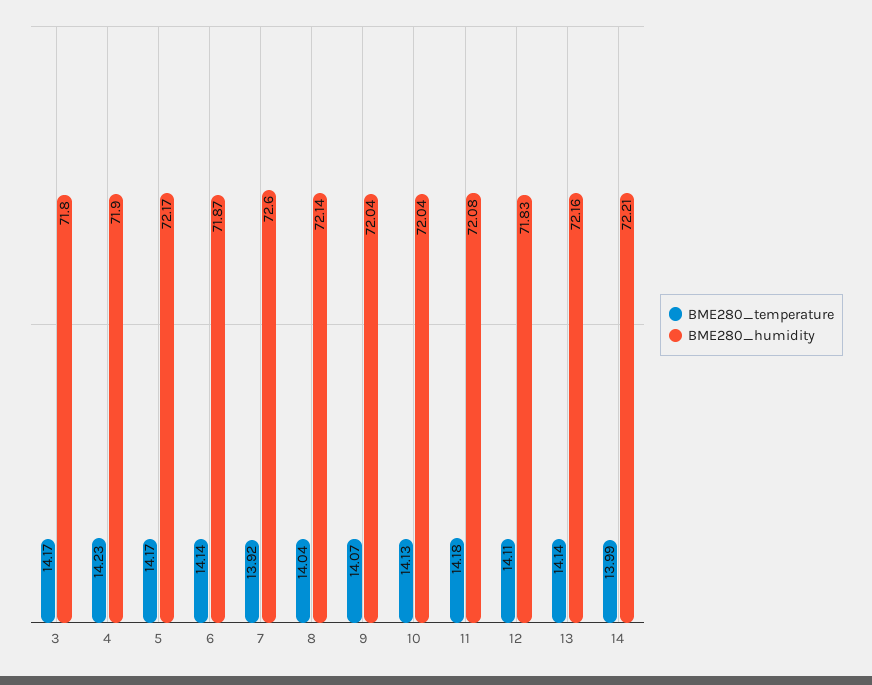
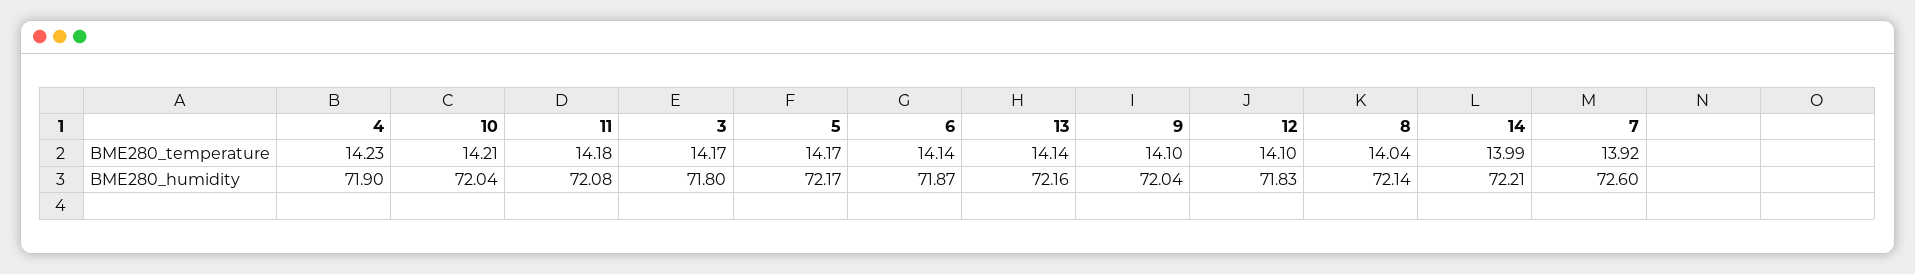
BME280_temperature, 9: 14.07 -> 14.1
BME280_temperature, 10: 14.13 -> 14.21
BME280_temperature, 12: 14.11 -> 14.1

